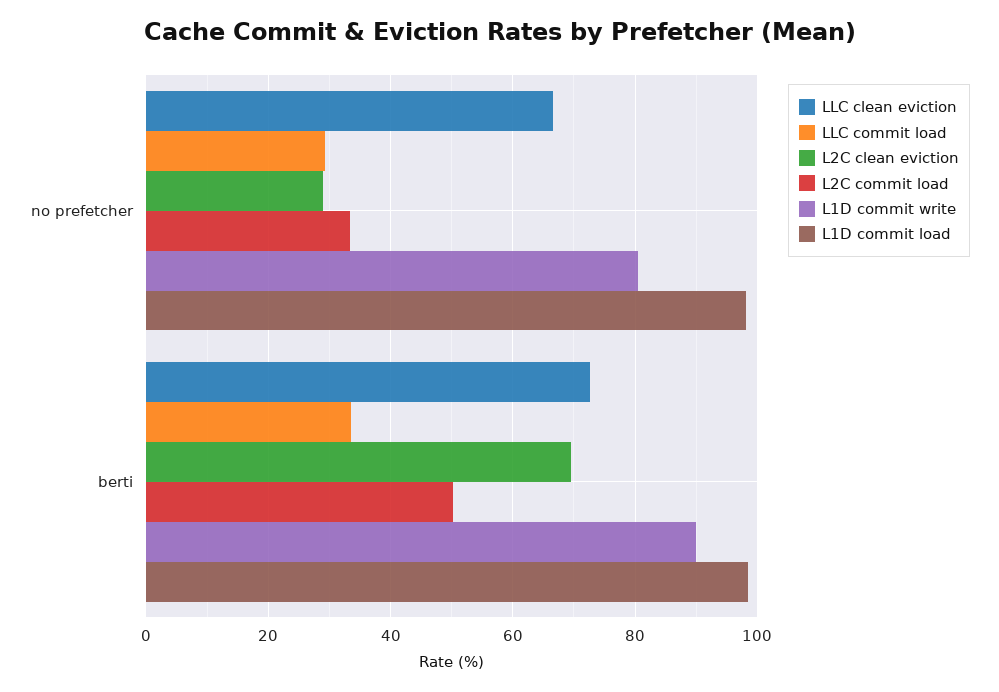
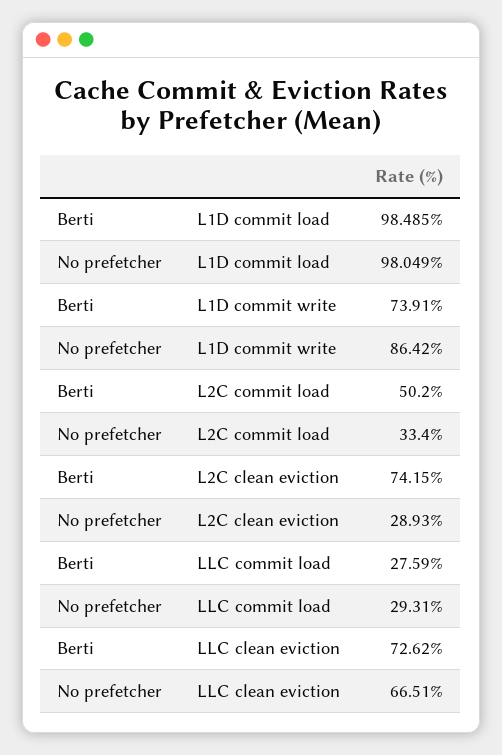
L1D commit write, no prefetcher: 80 -> 86.42
LLC commit load, berti: 34 -> 27.59
L2C clean eviction, berti: 70 -> 74.15
L1D commit write, berti: 90 -> 73.91

